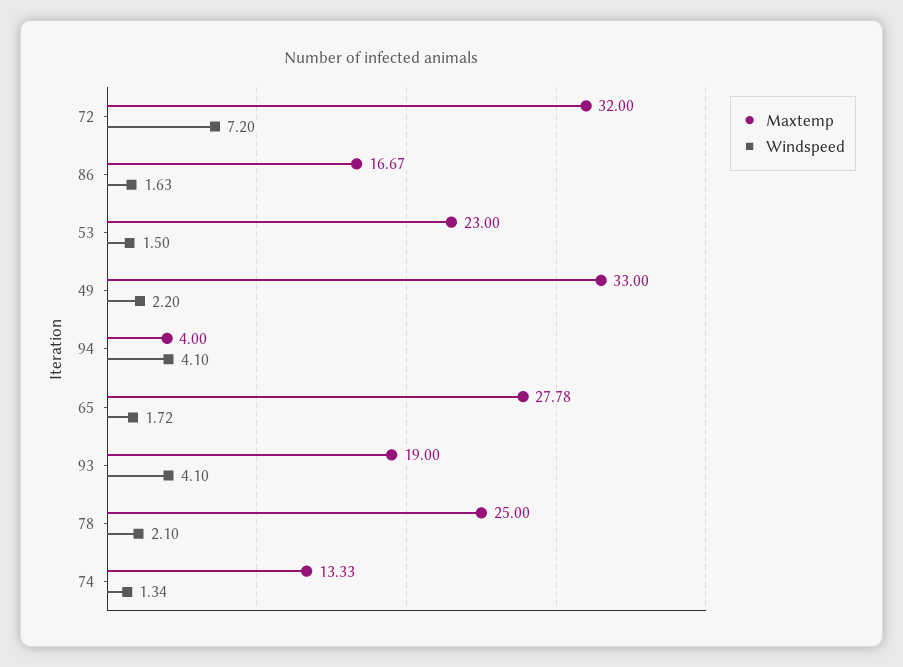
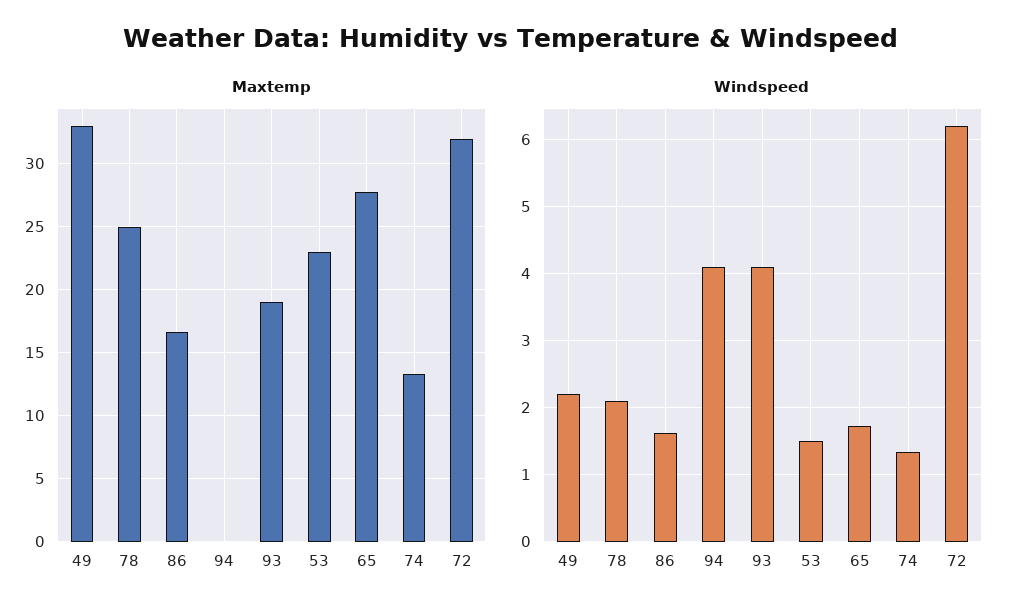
Windspeed, 72: 7.2 -> 6.2
Maxtemp, 94: 4 -> 0

